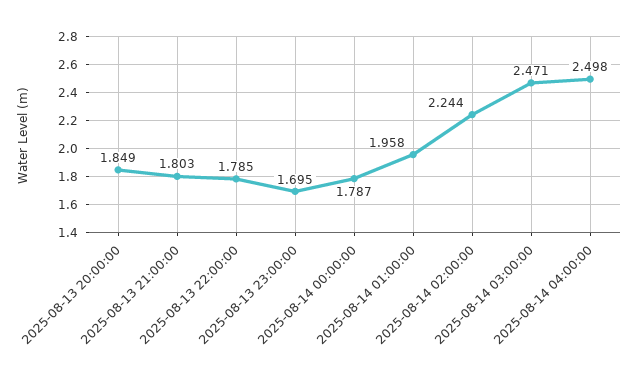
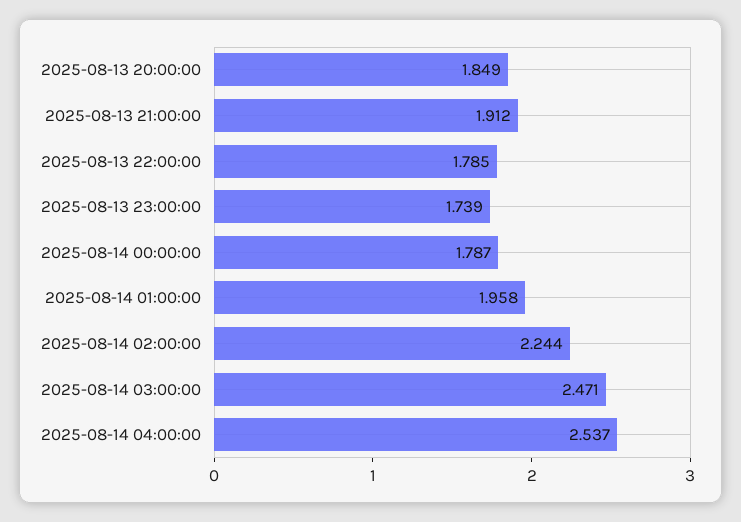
2025-08-13 21:00:00: 1.803 -> 1.912
2025-08-13 23:00:00: 1.695 -> 1.739
2025-08-14 04:00:00: 2.498 -> 2.537

